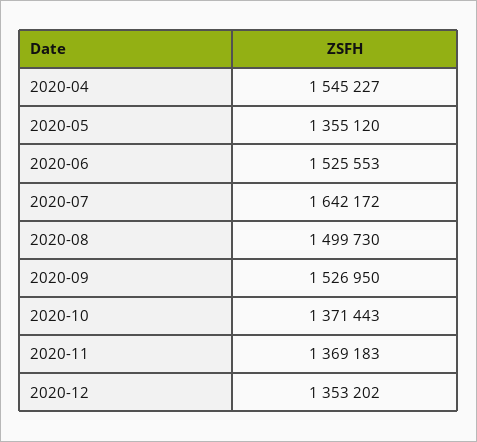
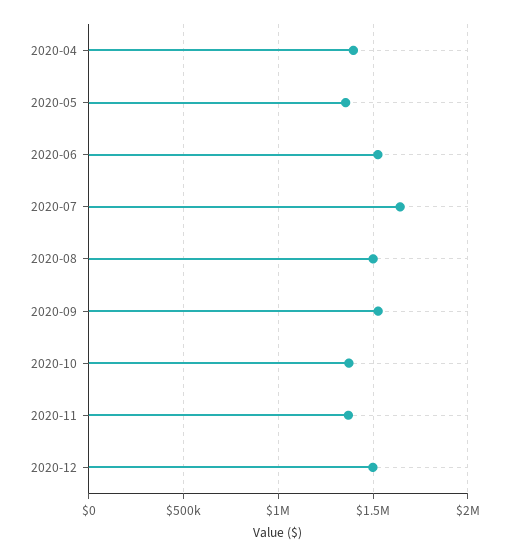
2020-04: 1545227 -> 1400000
2020-12: 1353202 -> 1500000

